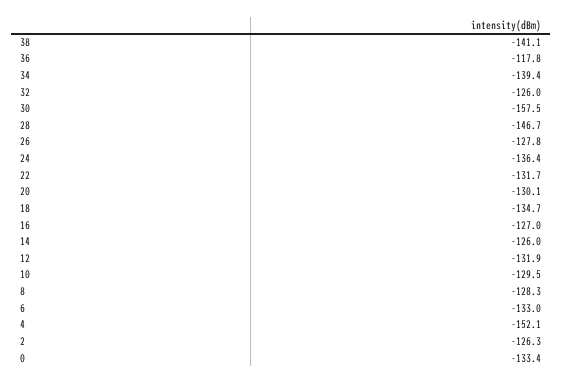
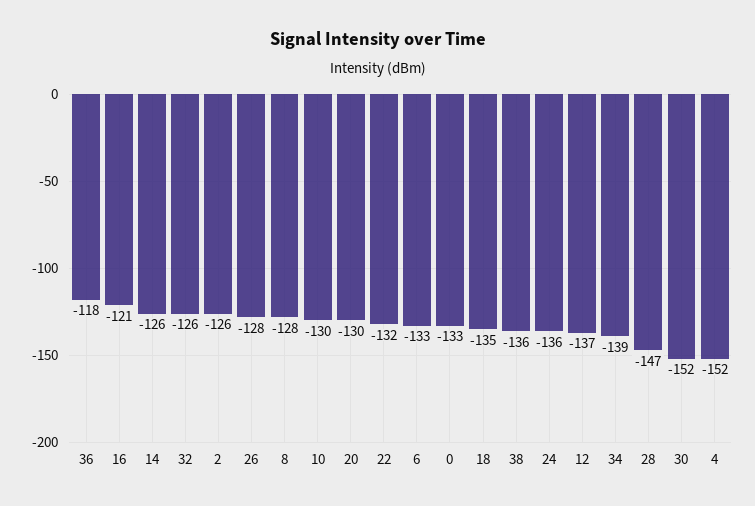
38: -141.1 -> -136
30: -157.5 -> -152
16: -127 -> -121
12: -131.9 -> -137

